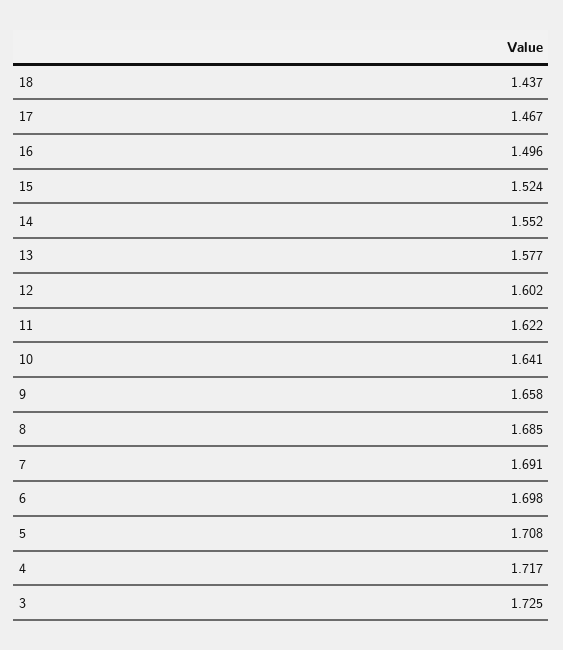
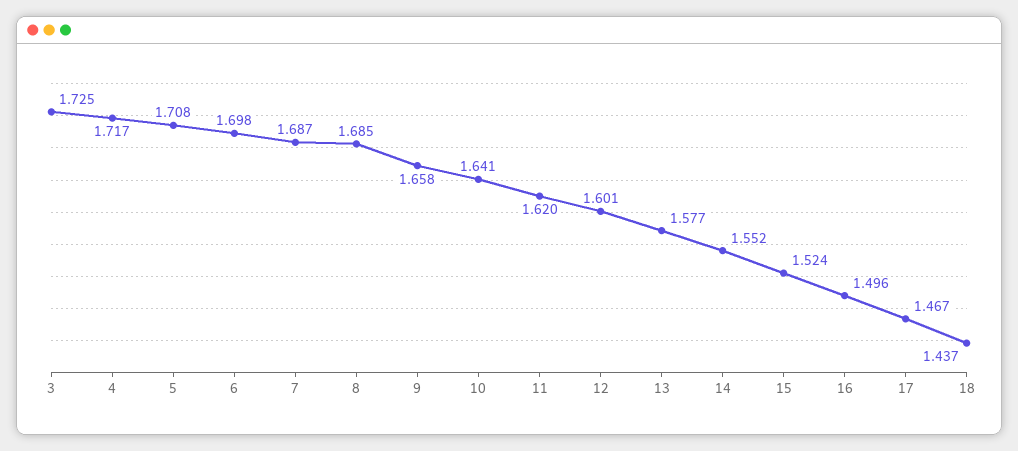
12: 1.602 -> 1.601
11: 1.622 -> 1.62
7: 1.691 -> 1.687

